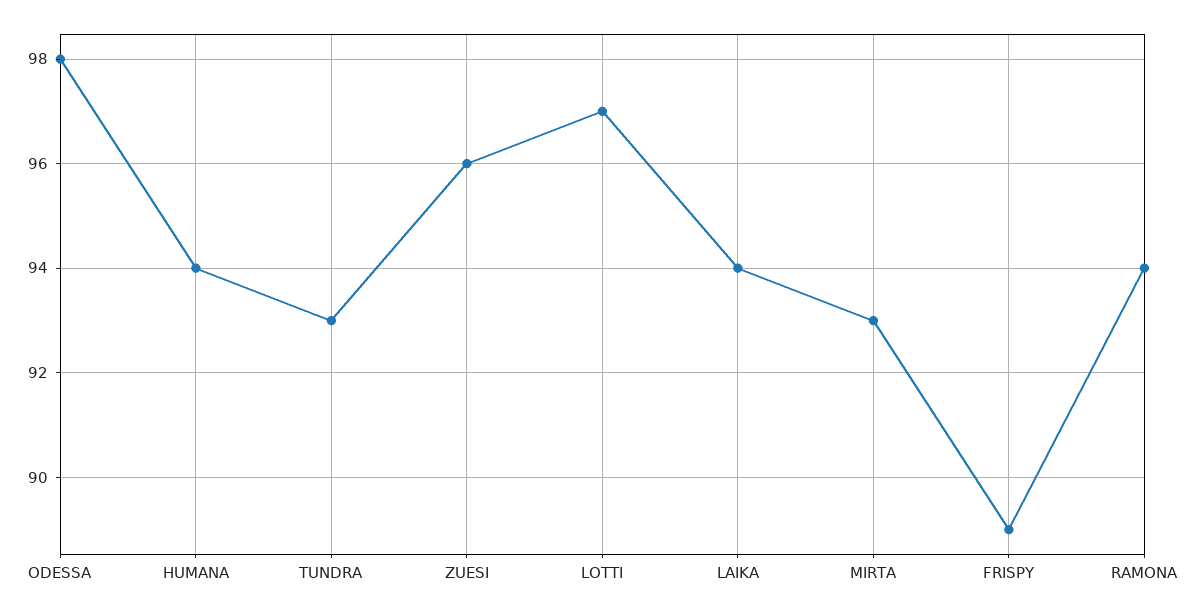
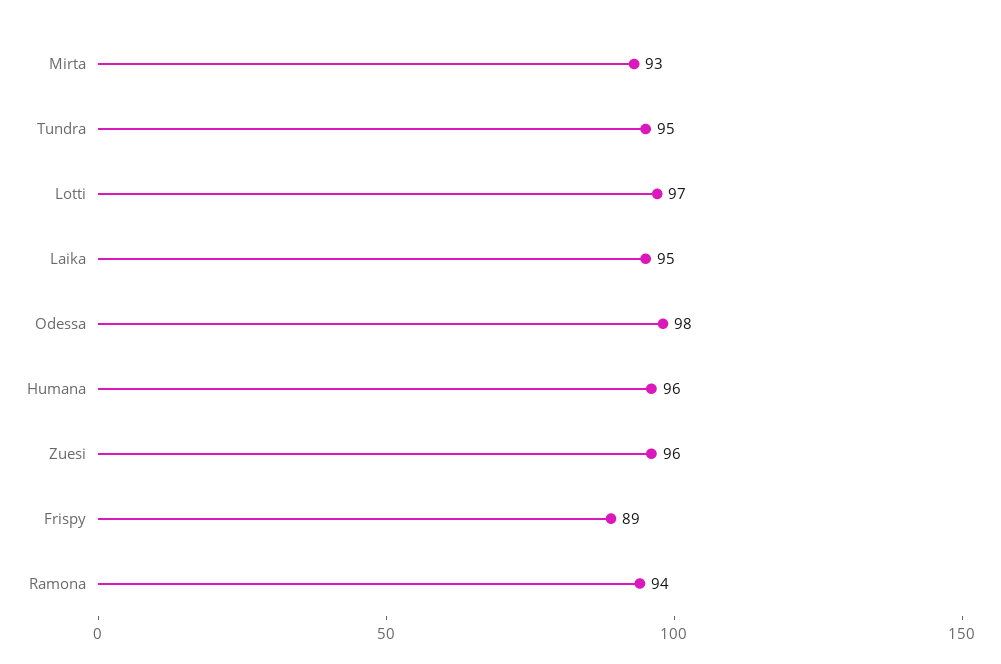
HUMANA: 94 -> 96
TUNDRA: 93 -> 95
LAIKA: 94 -> 95

